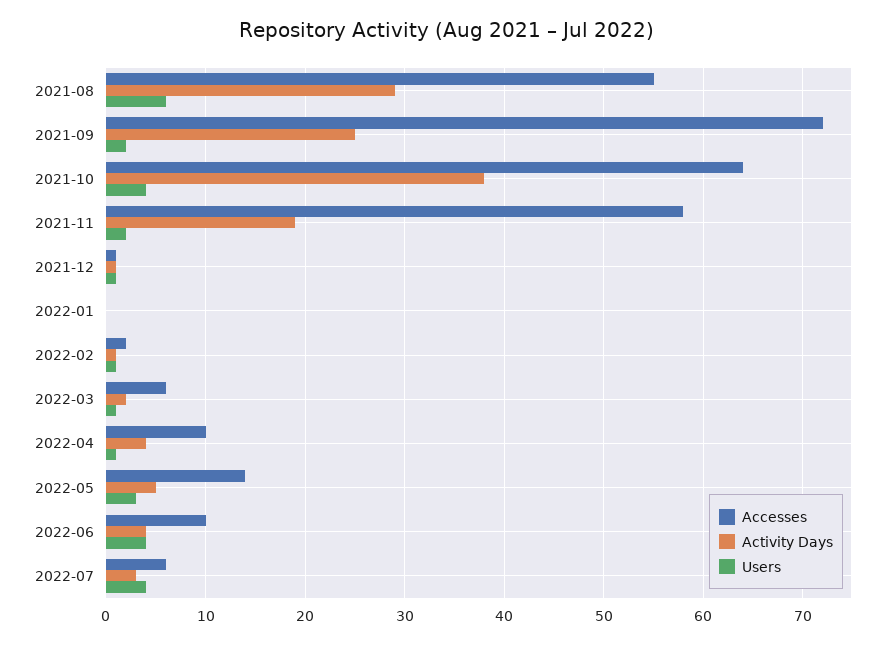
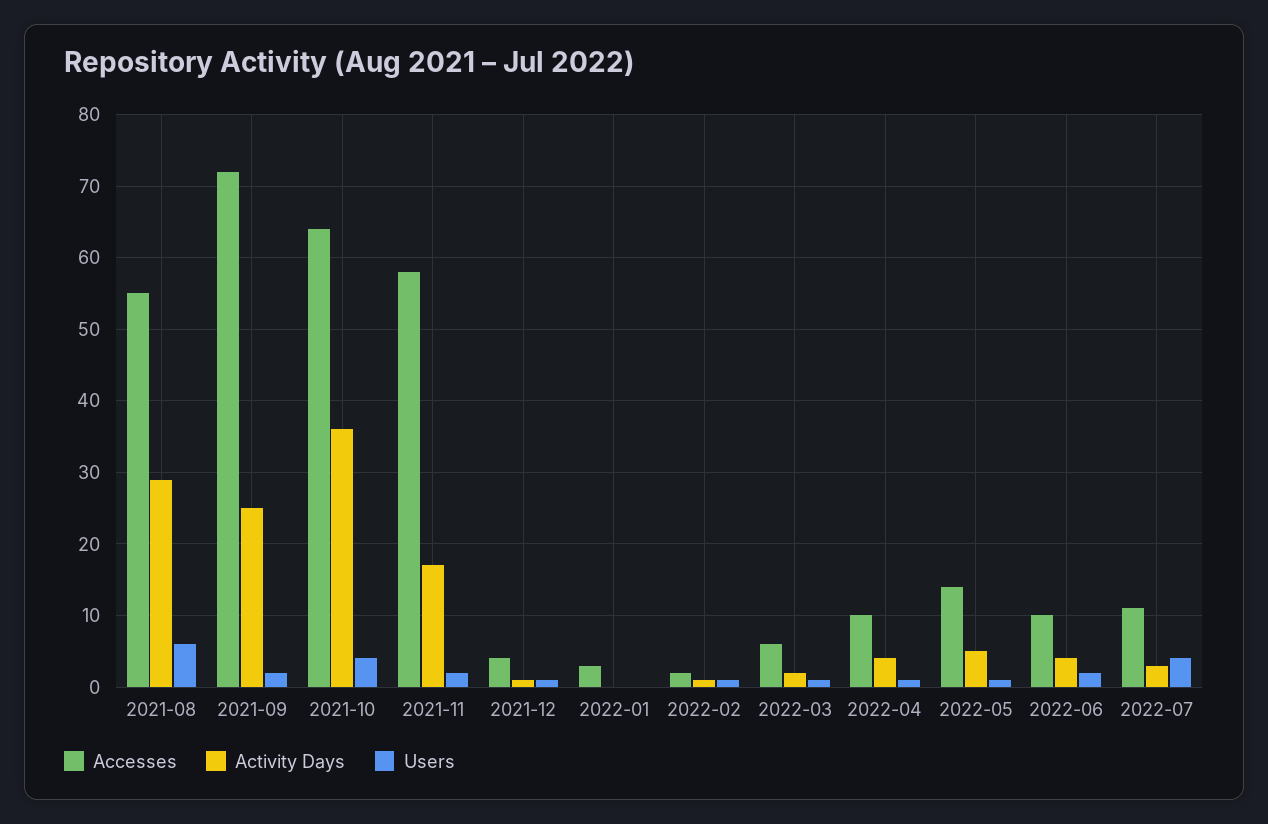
Activity Days, 2021-10: 38 -> 36
Activity Days, 2021-11: 19 -> 17
Accesses, 2021-12: 1 -> 4
Accesses, 2022-01: 0 -> 3
Users, 2022-05: 3 -> 1
Users, 2022-06: 4 -> 2
Accesses, 2022-07: 6 -> 11

